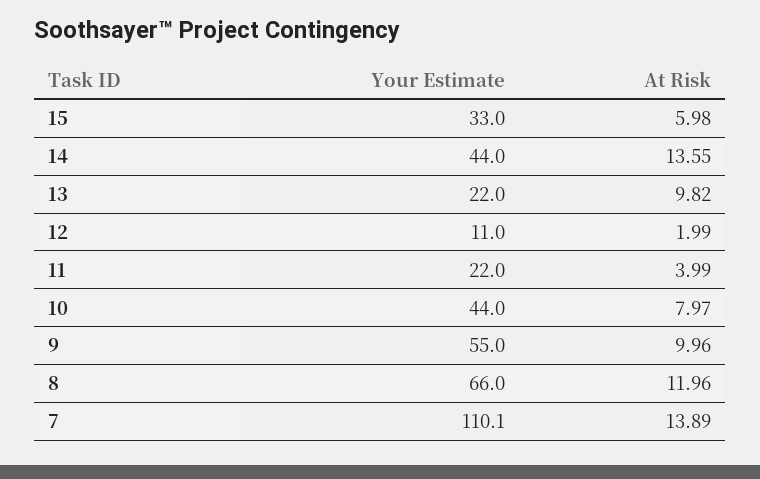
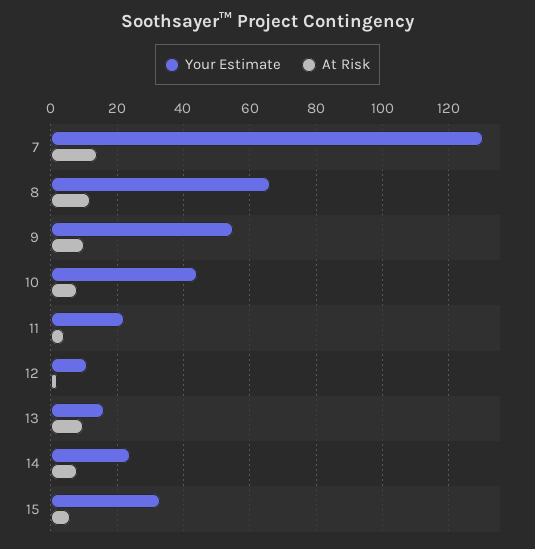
Your Estimate, 14: 44 -> 24
At Risk, 14: 13.55 -> 8
Your Estimate, 13: 22 -> 16
Your Estimate, 7: 110.1 -> 130

